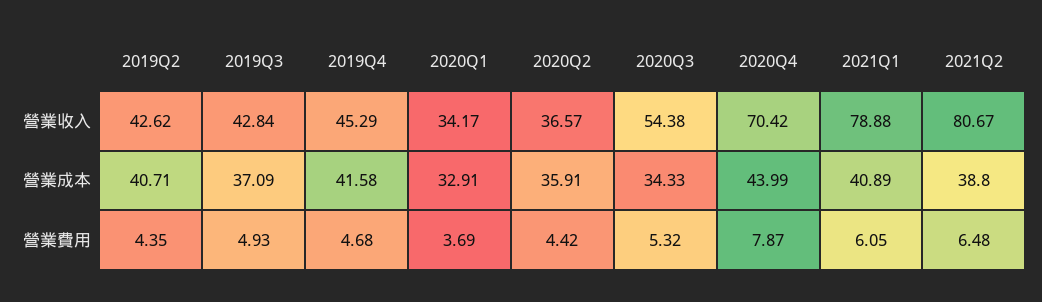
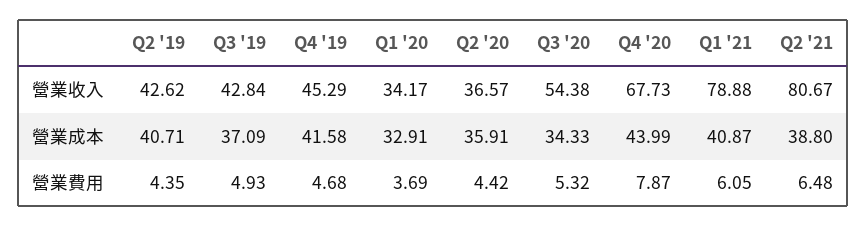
2020Q4, 營業收入: 70.42 -> 67.73
2021Q1, 營業成本: 40.89 -> 40.87

